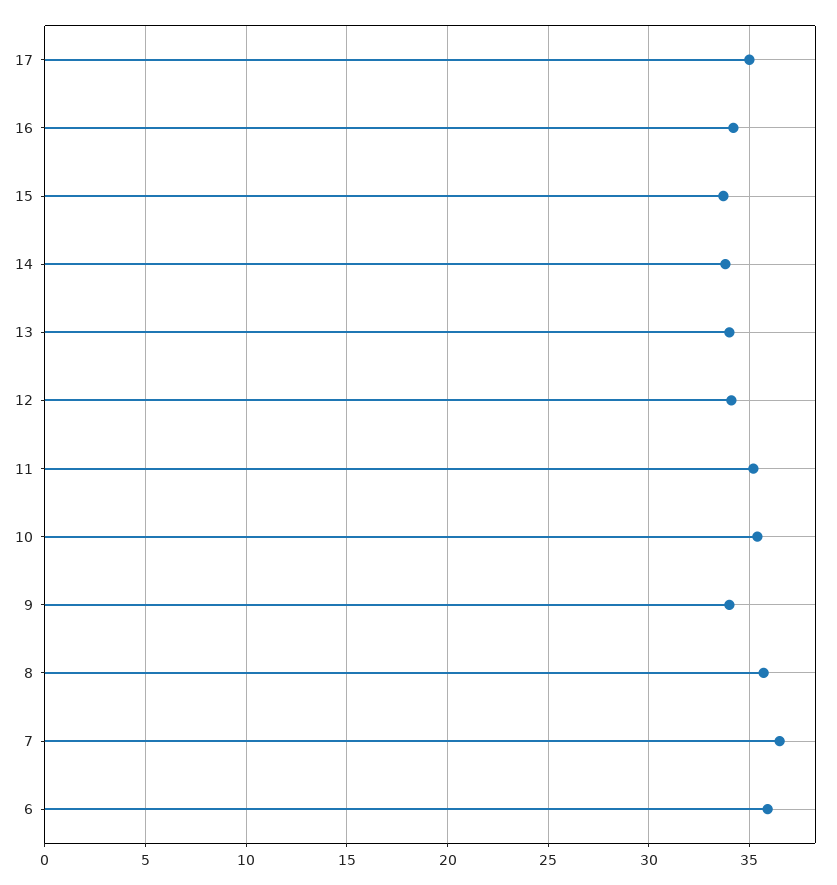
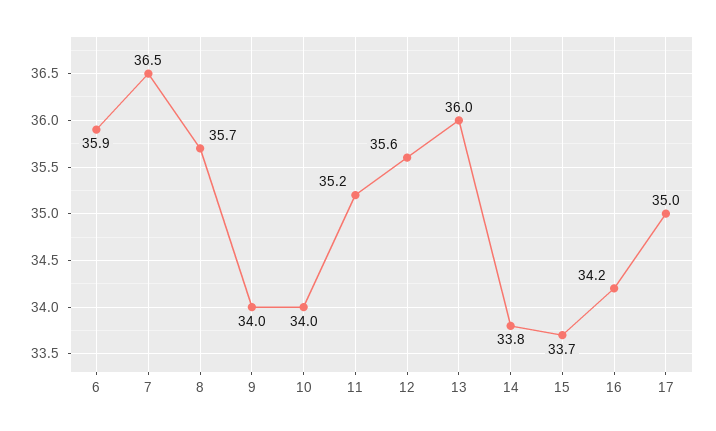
13: 34 -> 36
12: 34 -> 35.6
10: 35.5 -> 34

